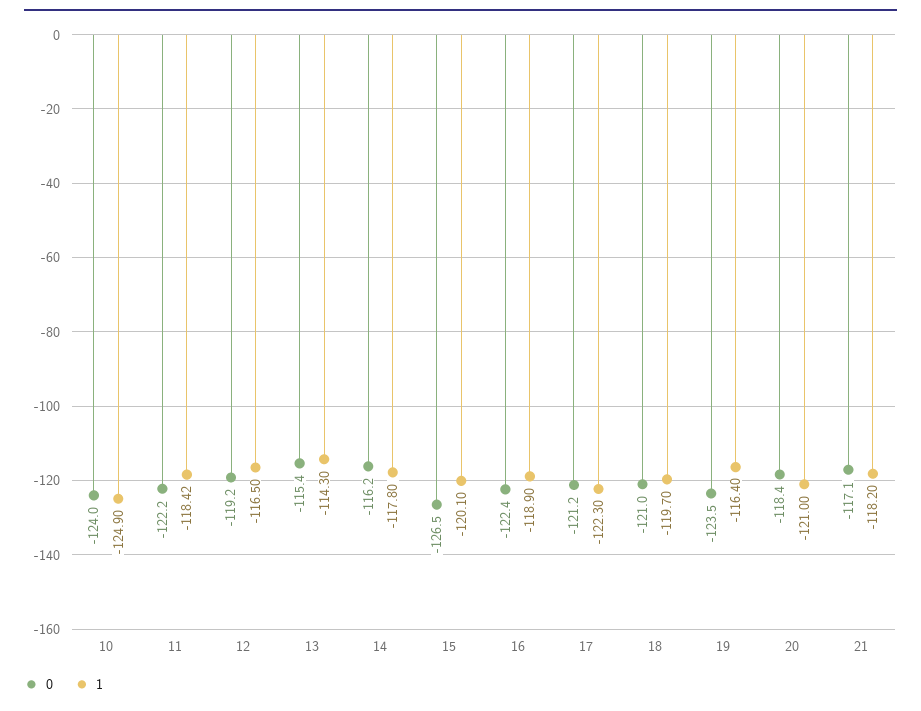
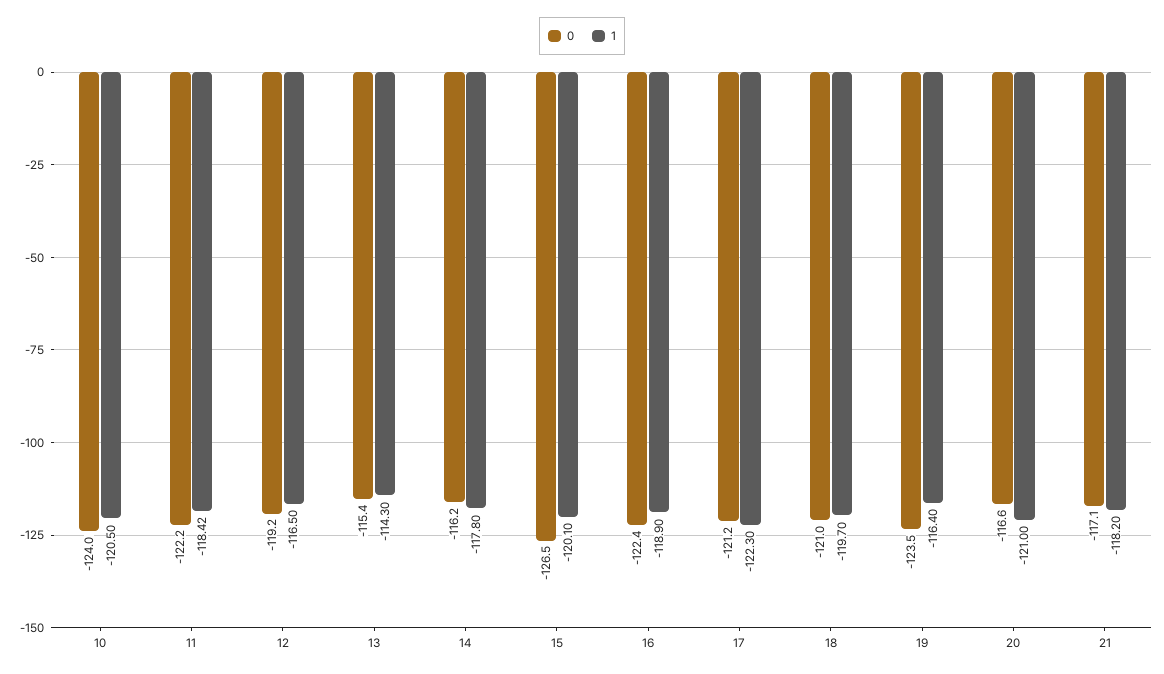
1, 10: -124.9 -> -120.5
0, 20: -118.4 -> -116.6

